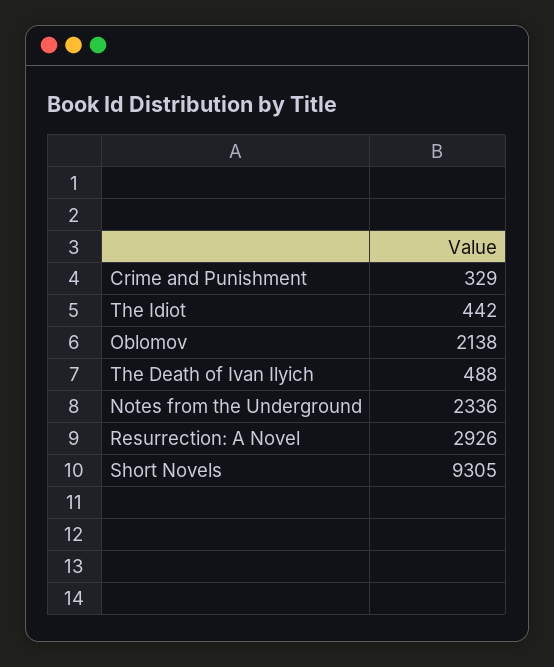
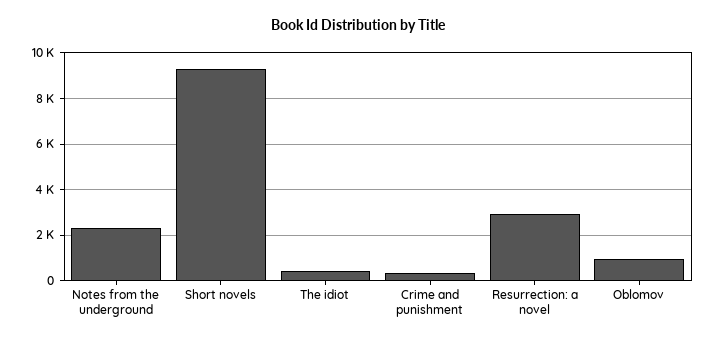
Oblomov: 2138 -> 1000
The Death of Ivan Ilyich: 488 -> none

